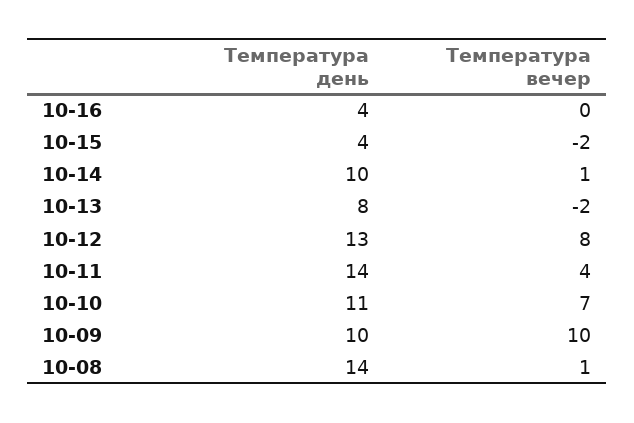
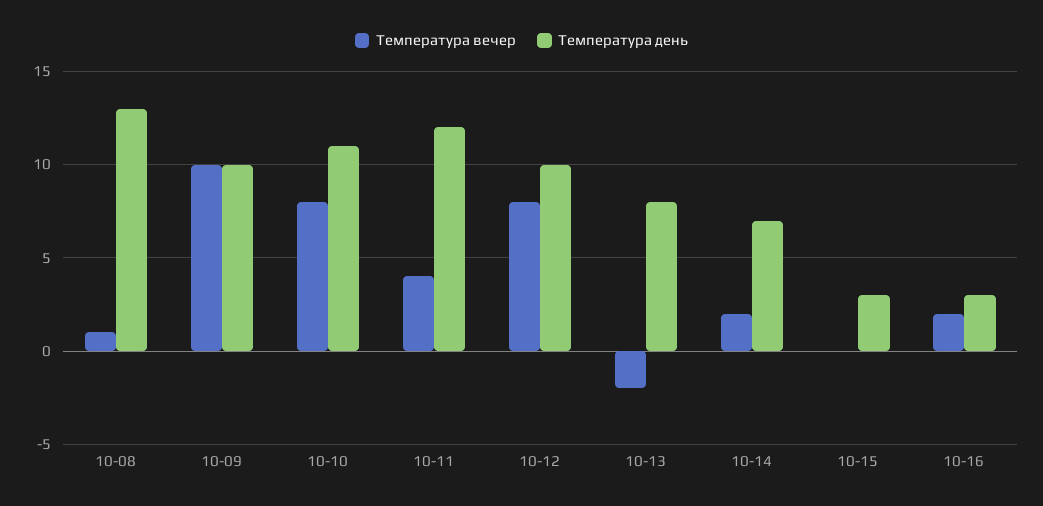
Температура день, 10-16: 4 -> 3
Температура вечер, 10-16: 0 -> 2
Температура день, 10-15: 4 -> 3
Температура вечер, 10-15: -2 -> 0
Температура день, 10-14: 10 -> 7
Температура вечер, 10-14: 1 -> 2
Температура день, 10-12: 13 -> 10
Температура день, 10-11: 14 -> 12
Температура вечер, 10-10: 7 -> 8
Температура день, 10-08: 14 -> 13

